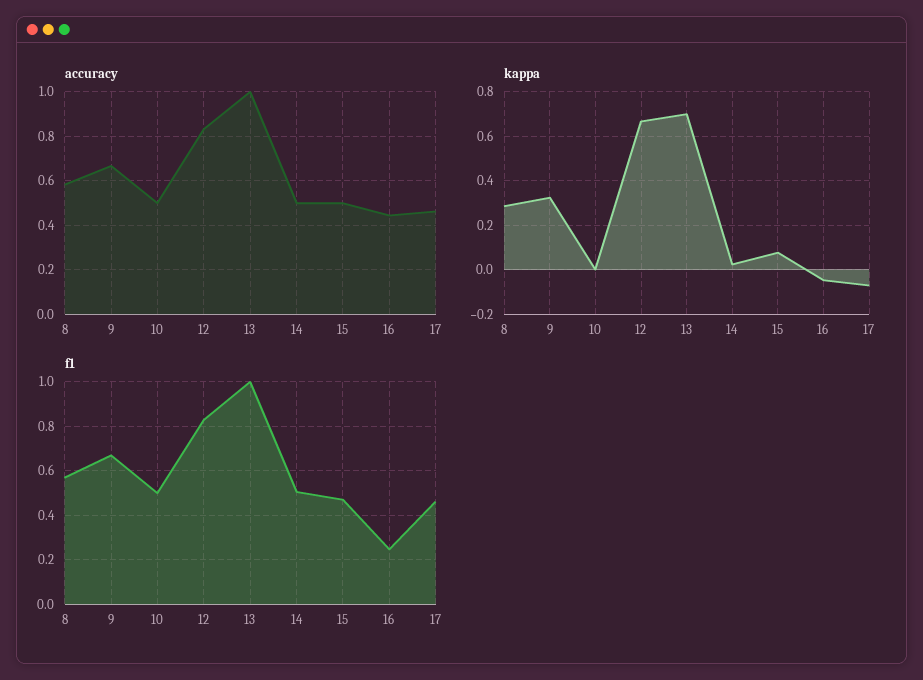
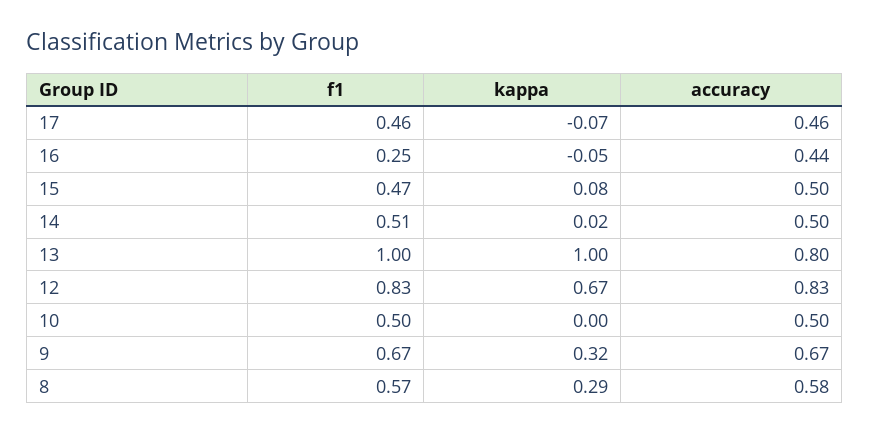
accuracy, 13: 1 -> 0.8
kappa, 13: 0.7 -> 1

